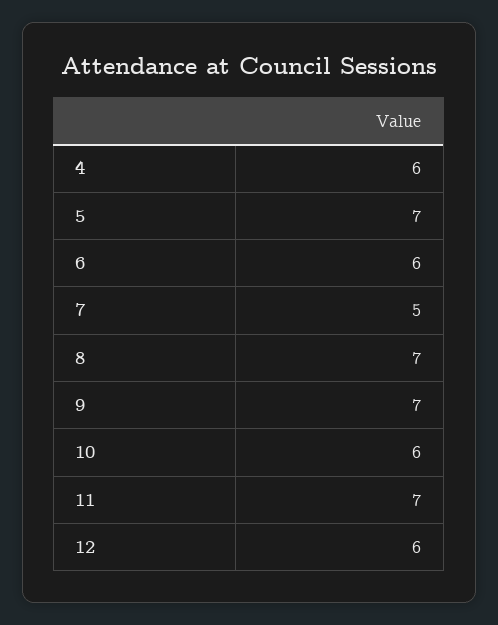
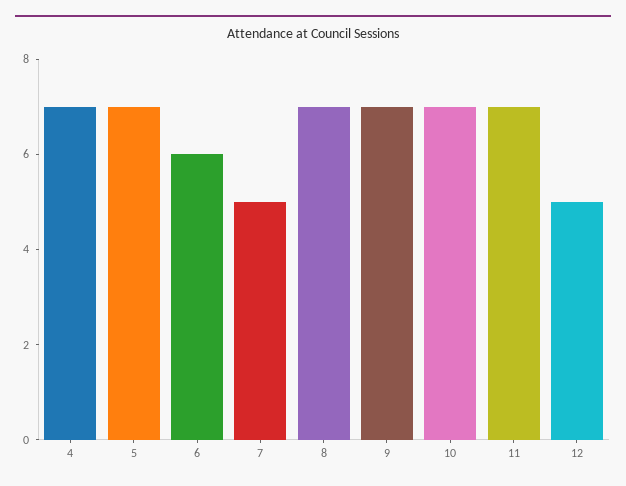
4: 6 -> 7
10: 6 -> 7
12: 6 -> 5

